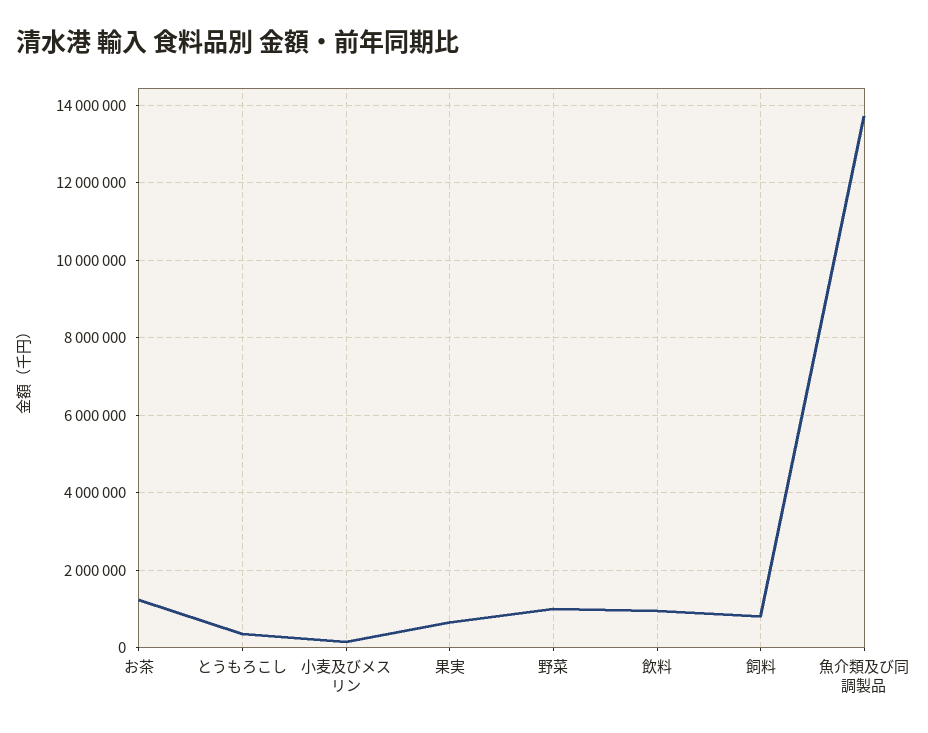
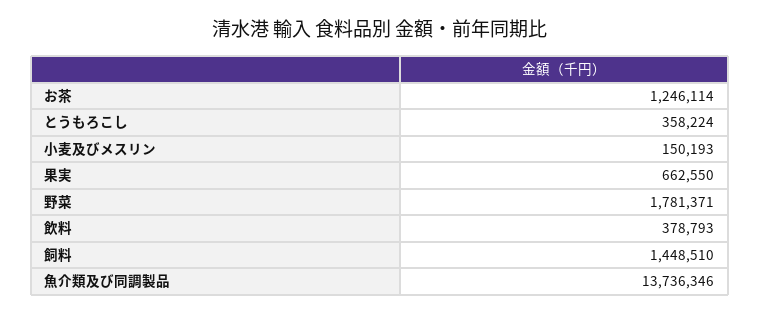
野菜: 1000000 -> 1781371
飲料: 1000000 -> 378793
飼料: 800000 -> 1448510

